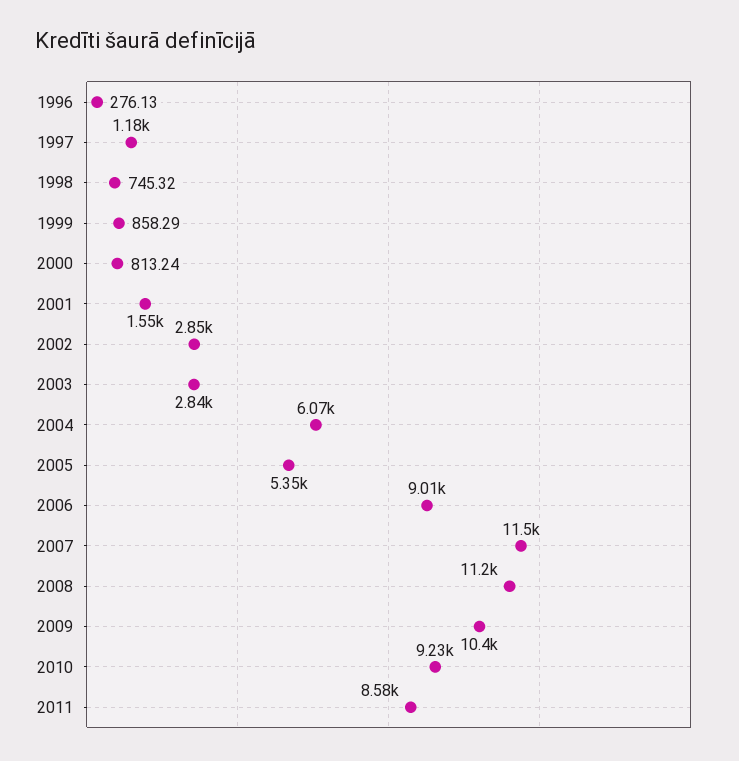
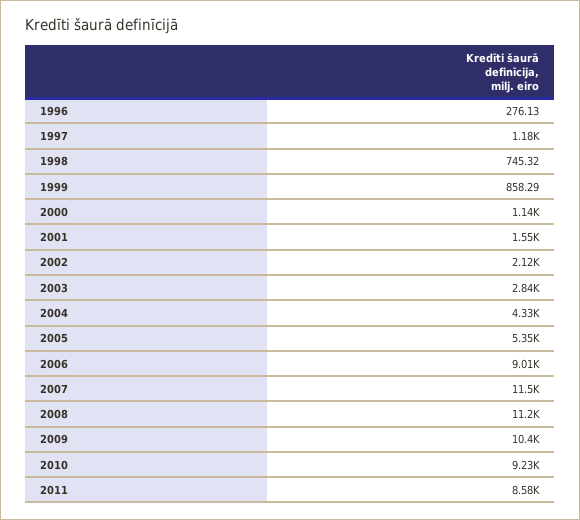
2000: 813.24 -> 1140
2002: 2850 -> 2120
2004: 6070 -> 4330

